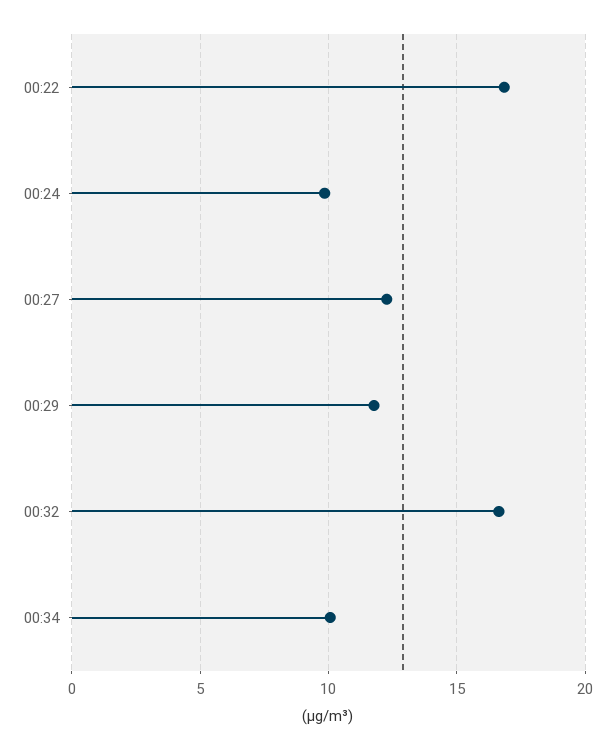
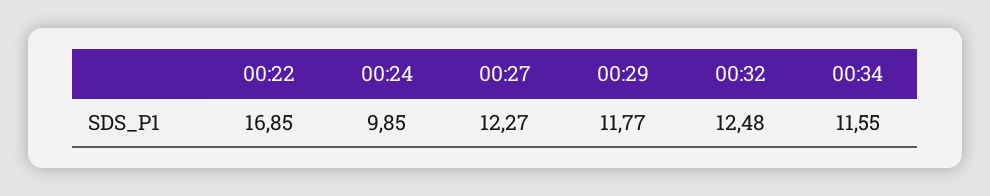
00:32: 16.5 -> 12.48
00:34: 10 -> 11.55

